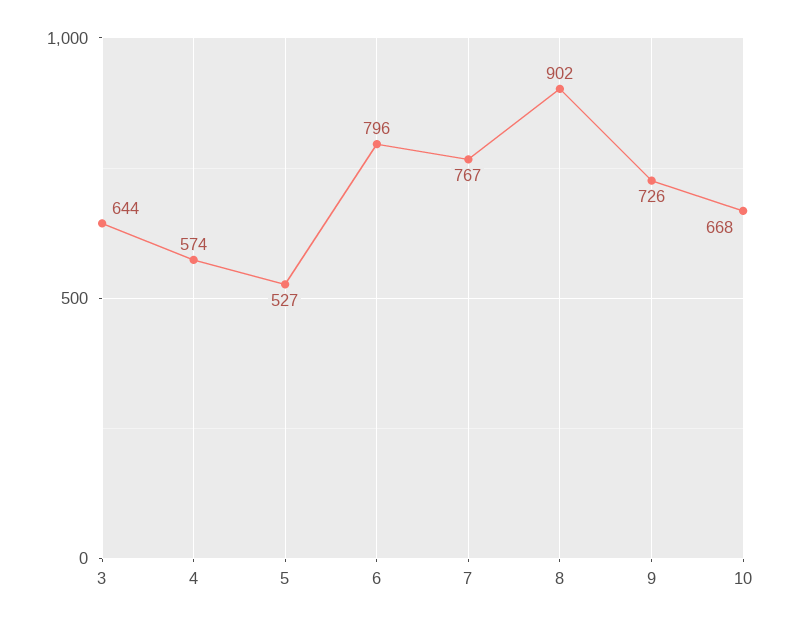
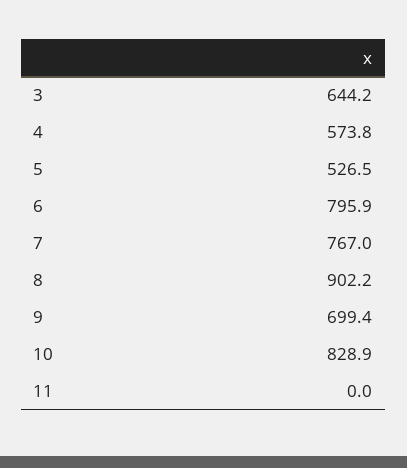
9: 726 -> 699.4
10: 668 -> 828.9
11: none -> 0

